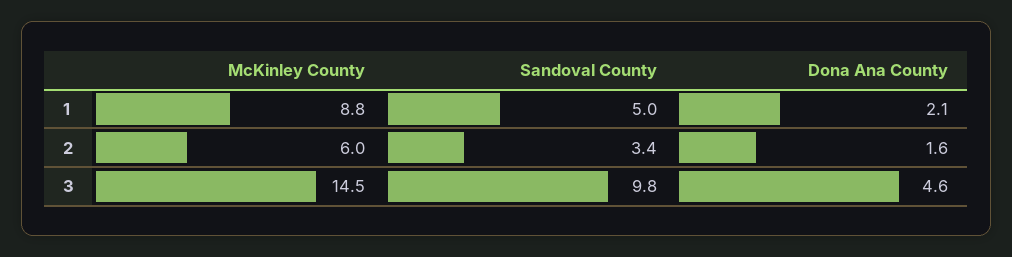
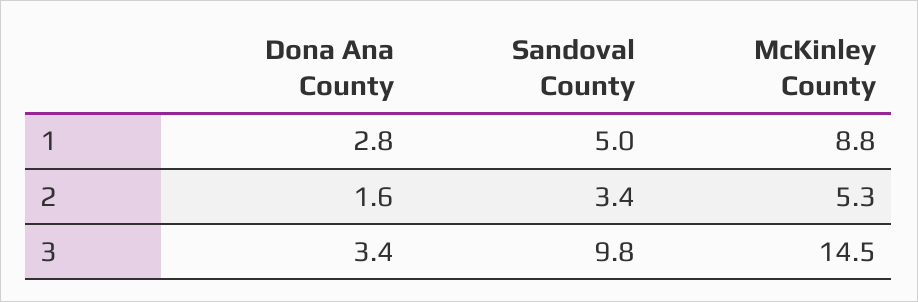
Dona Ana County, 1: 2.1 -> 2.8
McKinley County, 2: 6 -> 5.3
Dona Ana County, 3: 4.6 -> 3.4

